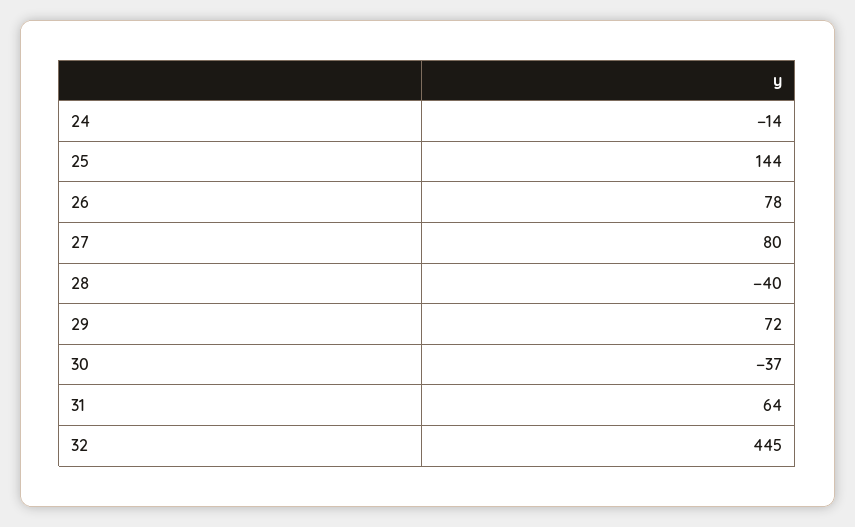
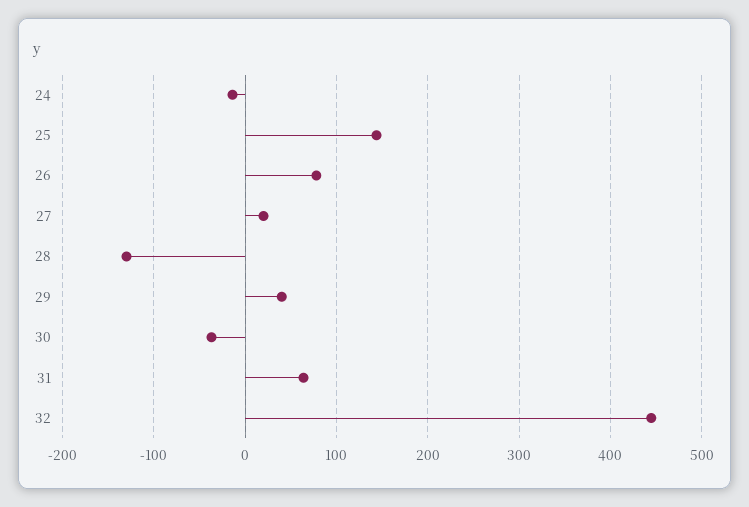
27: 80 -> 20
28: -40 -> -130
29: 72 -> 40

